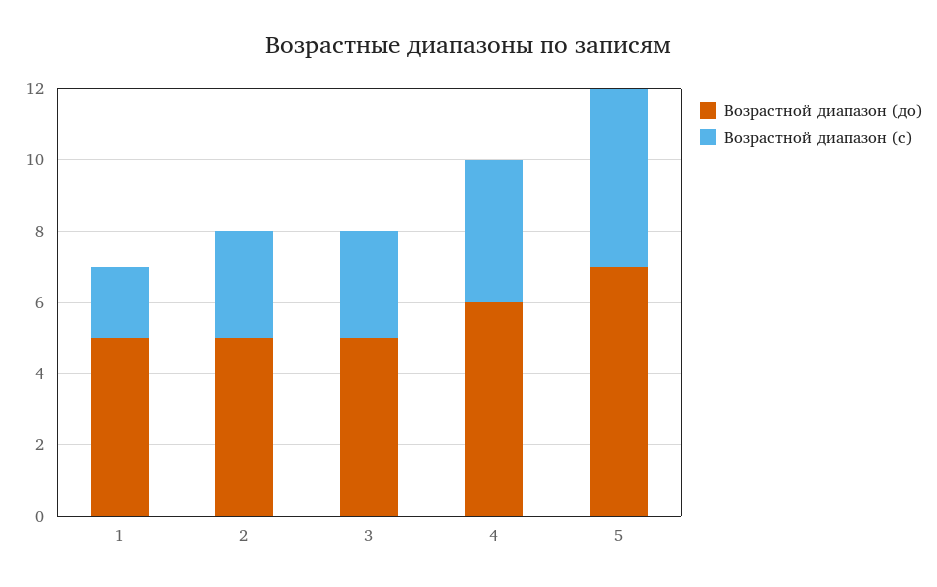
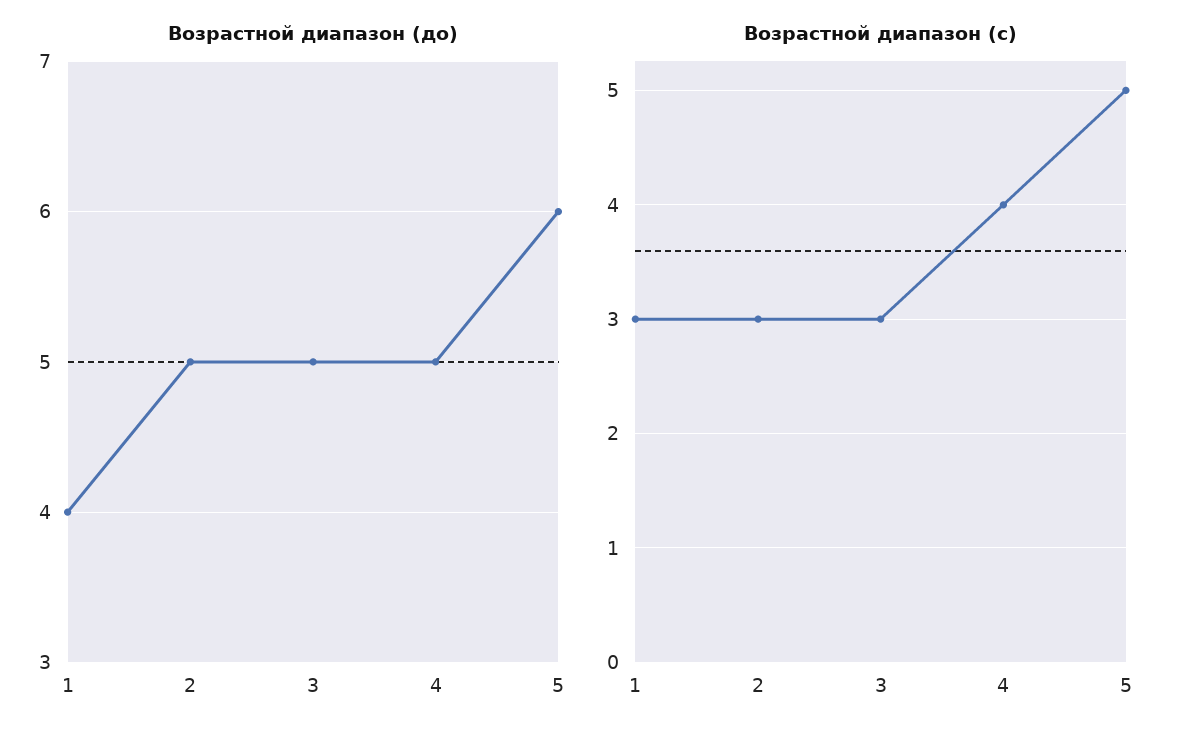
Возрастной диапазон (до), 1: 5 -> 4
Возрастной диапазон (с), 1: 2 -> 3
Возрастной диапазон (до), 4: 6 -> 5
Возрастной диапазон (до), 5: 7 -> 6

